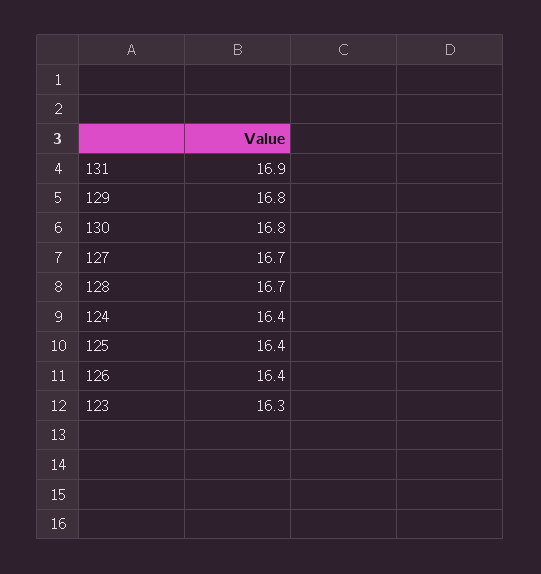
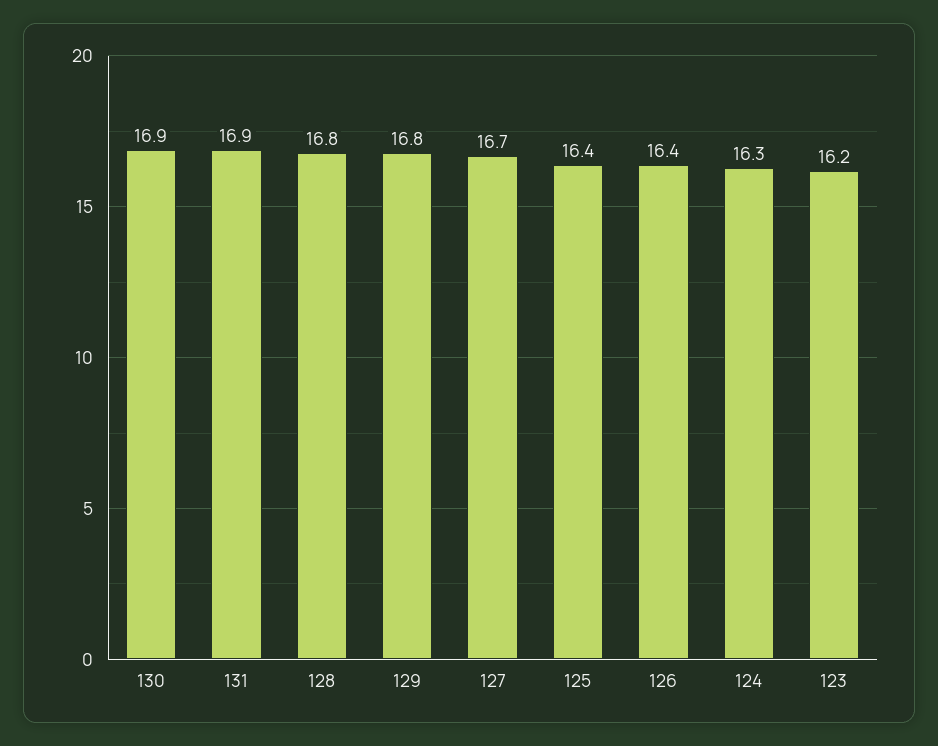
130: 16.8 -> 16.9
128: 16.7 -> 16.8
124: 16.4 -> 16.3
123: 16.3 -> 16.2

